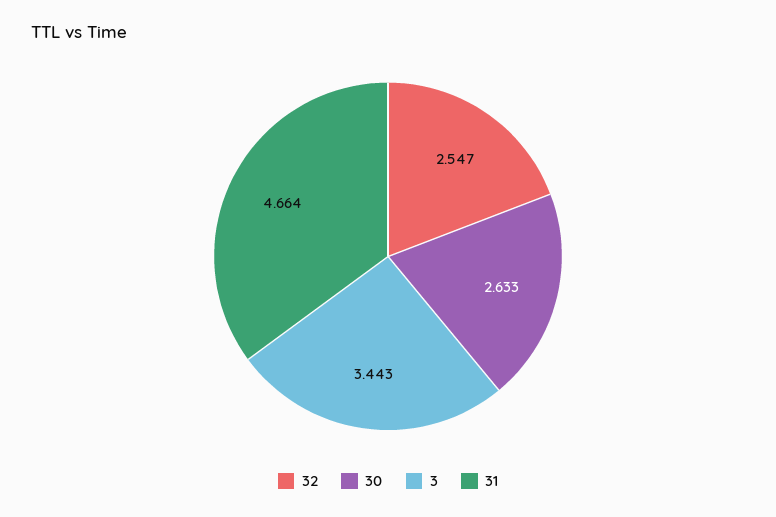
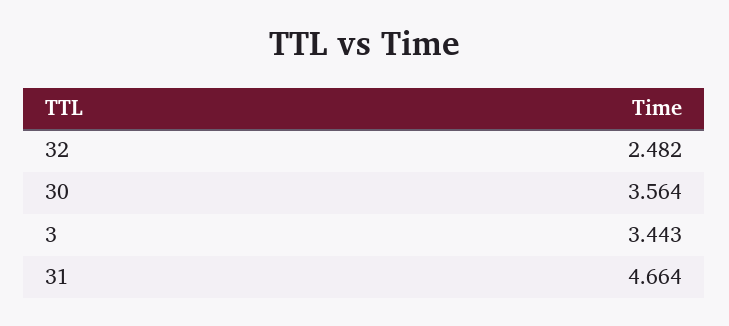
32: 2.547 -> 2.482
30: 2.633 -> 3.564

